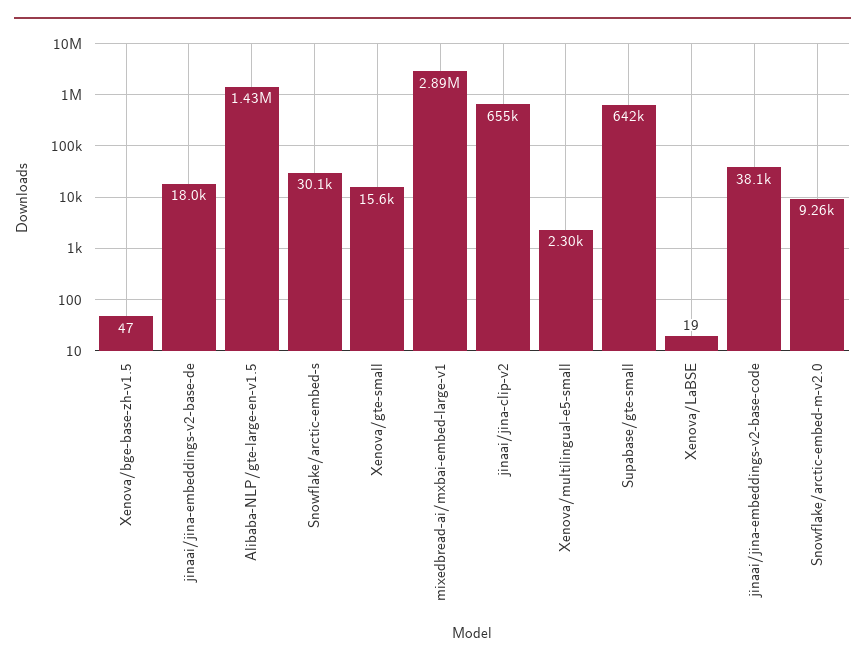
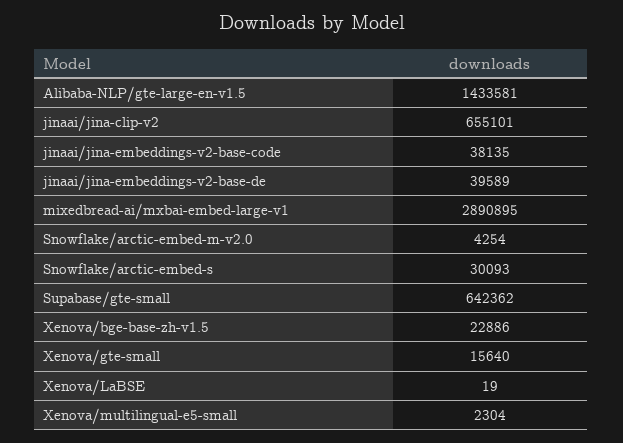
Xenova/bge-base-zh-v1.5: 47 -> 22886
jinaai/jina-embeddings-v2-base-de: 18000 -> 39589
Snowflake/arctic-embed-m-v2.0: 9260 -> 4254

